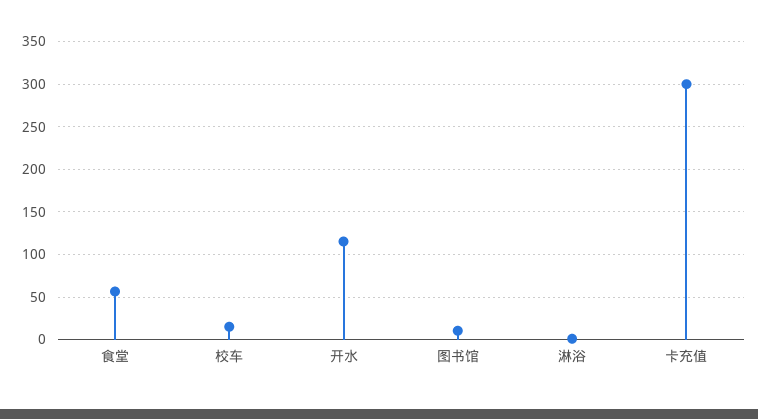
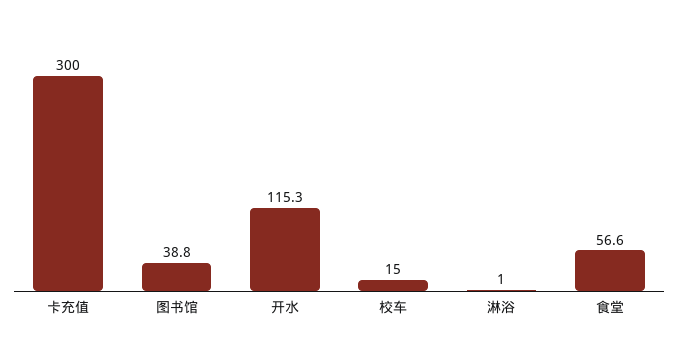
图书馆: 10 -> 38.8

